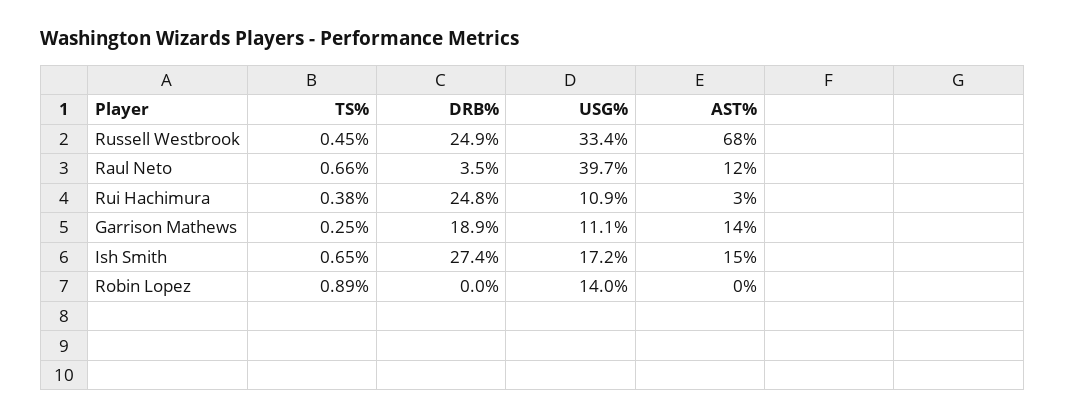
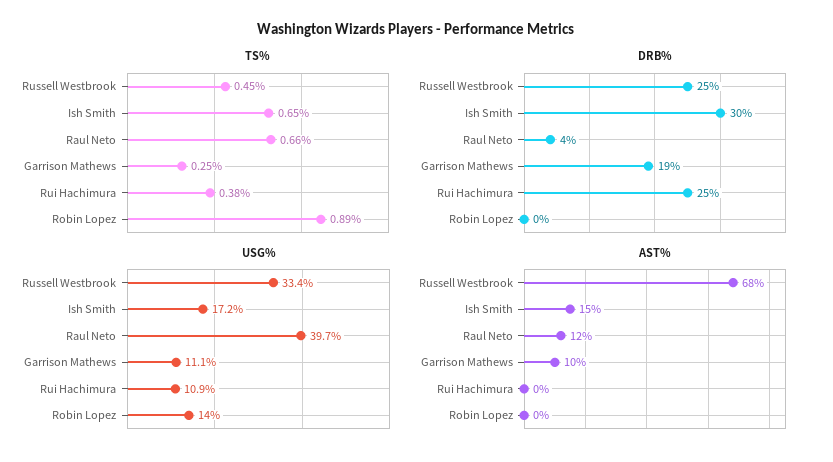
AST%, Rui Hachimura: 3 -> 0
AST%, Garrison Mathews: 14 -> 10
DRB%, Ish Smith: 27.4 -> 30

